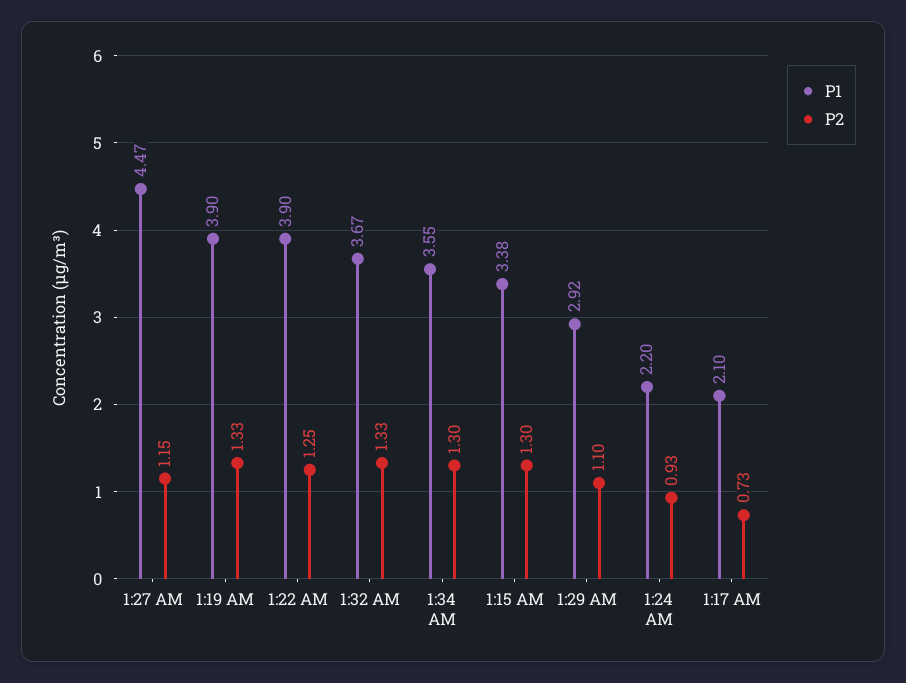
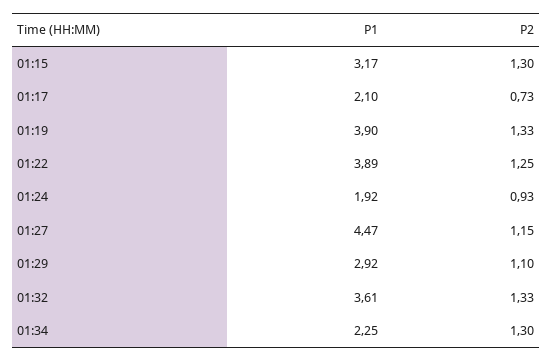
P1, 1:22 AM: 3.9 -> 3.89
P1, 1:32 AM: 3.67 -> 3.61
P1, 1:34 AM: 3.55 -> 2.25
P1, 1:15 AM: 3.38 -> 3.17
P1, 1:24 AM: 2.2 -> 1.92

